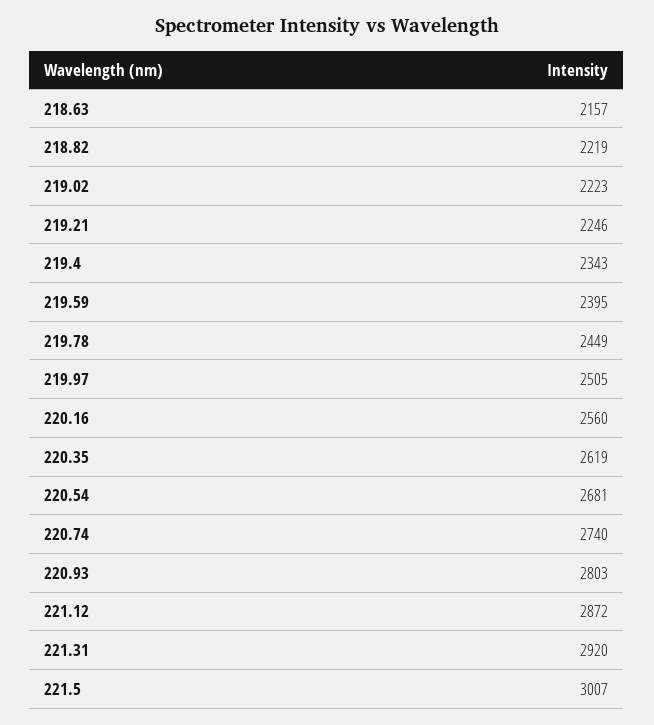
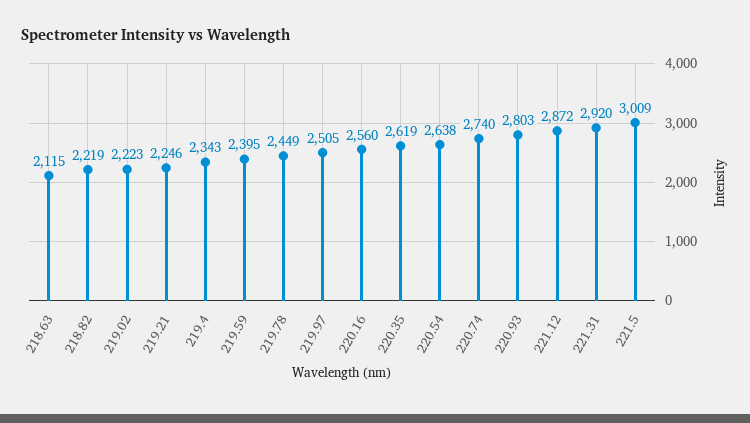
218.63: 2157 -> 2115
220.54: 2681 -> 2638
221.5: 3007 -> 3009

